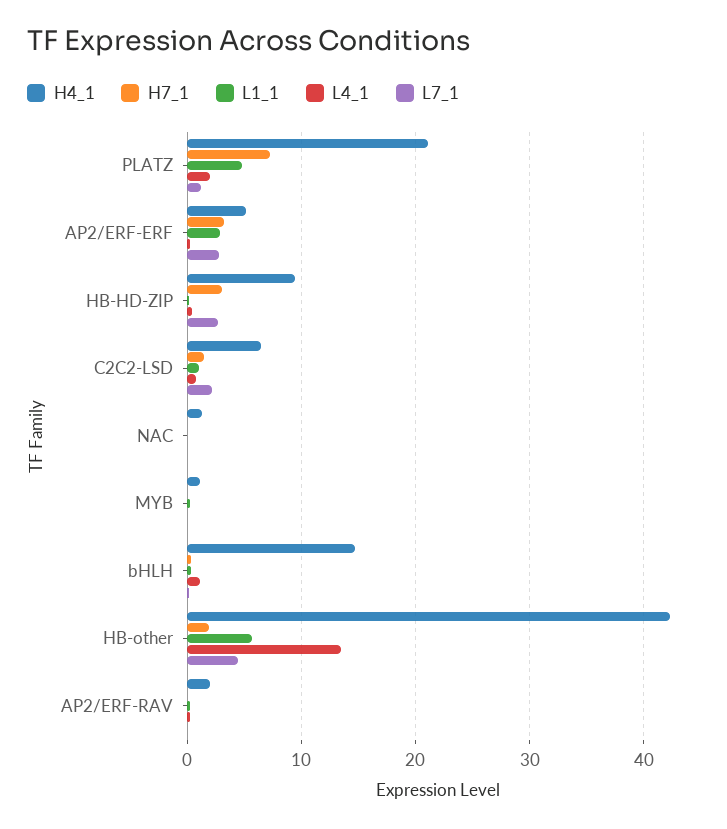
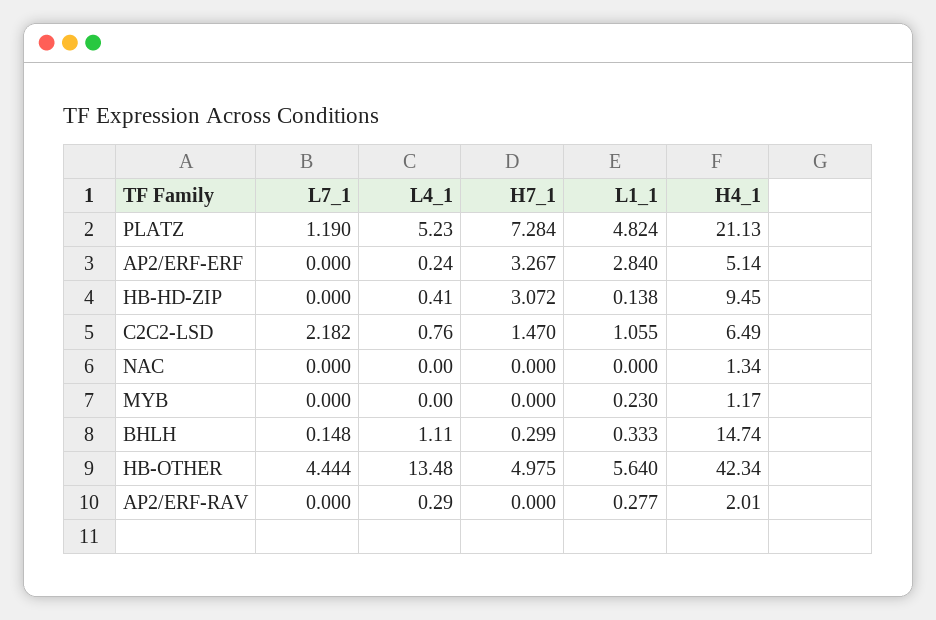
L4_1, PLATZ: 2 -> 5.23
L7_1, AP2/ERF-ERF: 3 -> 0
L7_1, HB-HD-ZIP: 3 -> 0
H7_1, HB-other: 2 -> 4.975

